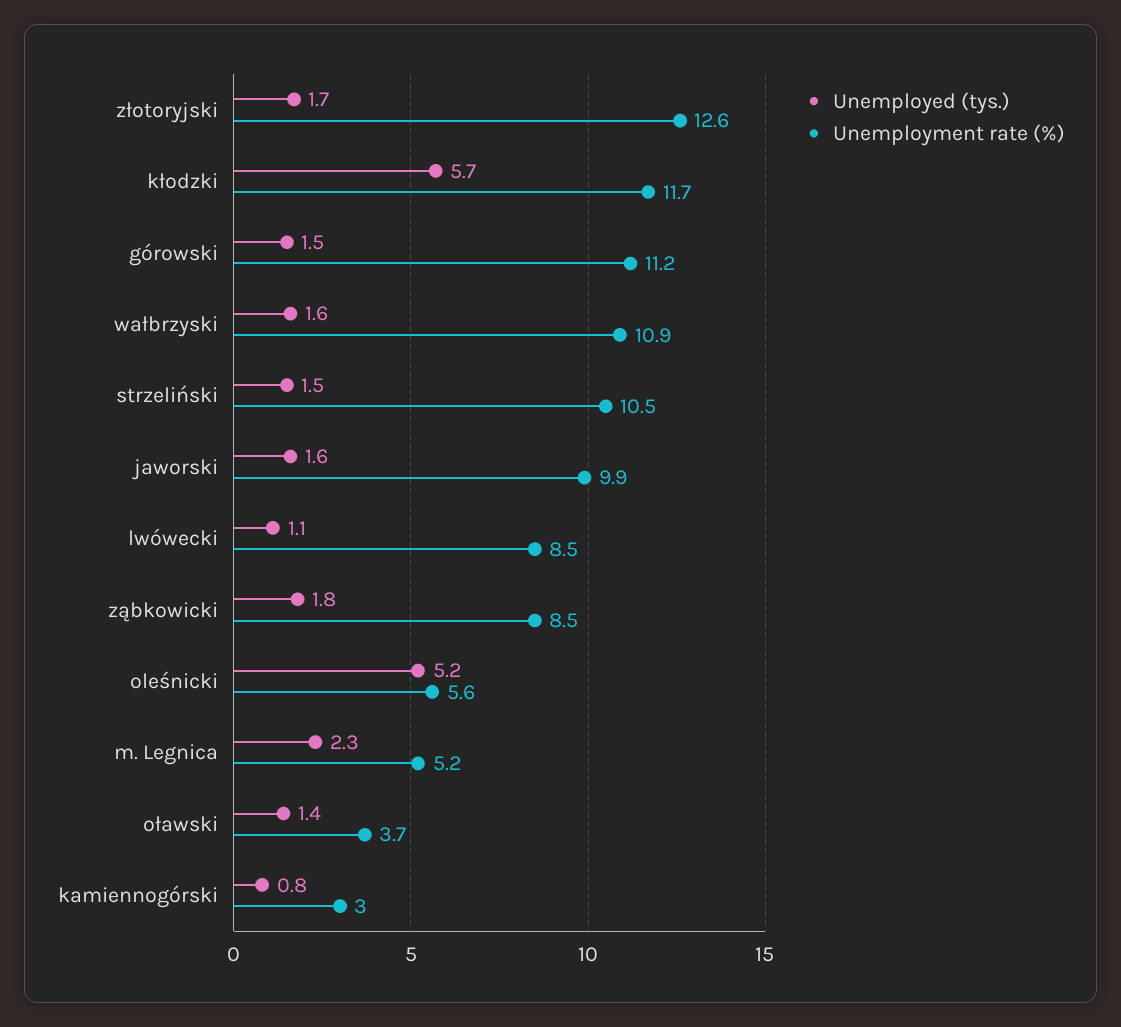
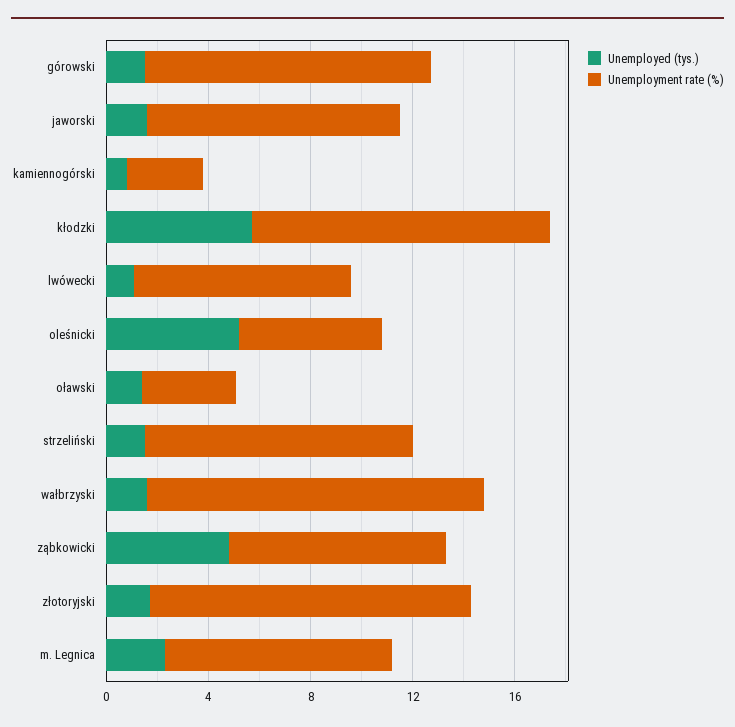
Unemployment rate (%), wałbrzyski: 10.9 -> 13
Unemployed (tys.), ząbkowicki: 1.8 -> 5
Unemployment rate (%), m. Legnica: 5.2 -> 9

